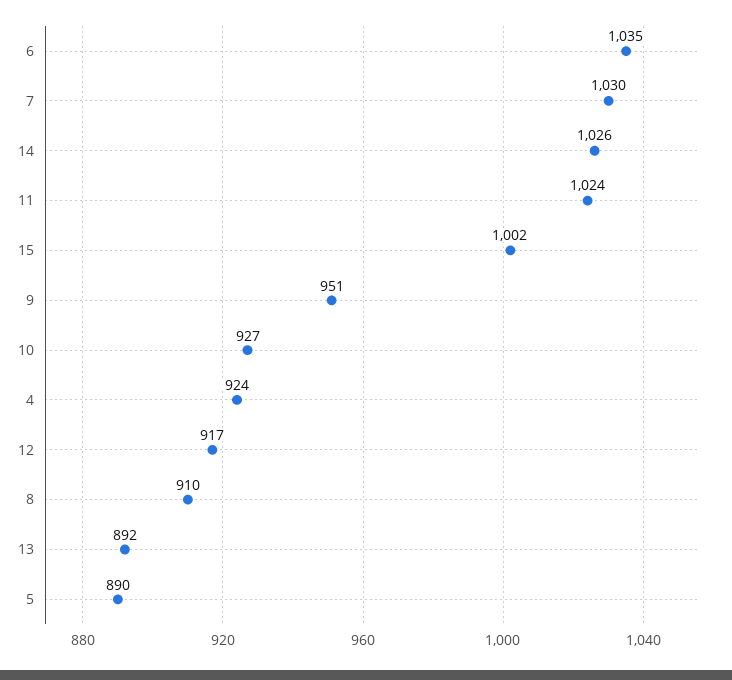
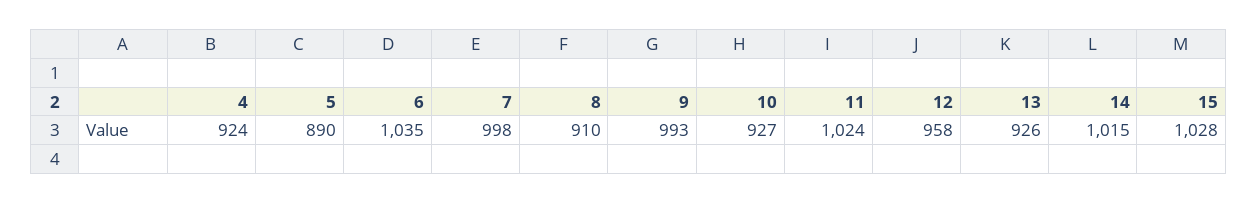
7: 1030 -> 998
14: 1026 -> 1015
15: 1002 -> 1028
9: 951 -> 993
12: 917 -> 958
13: 892 -> 926

